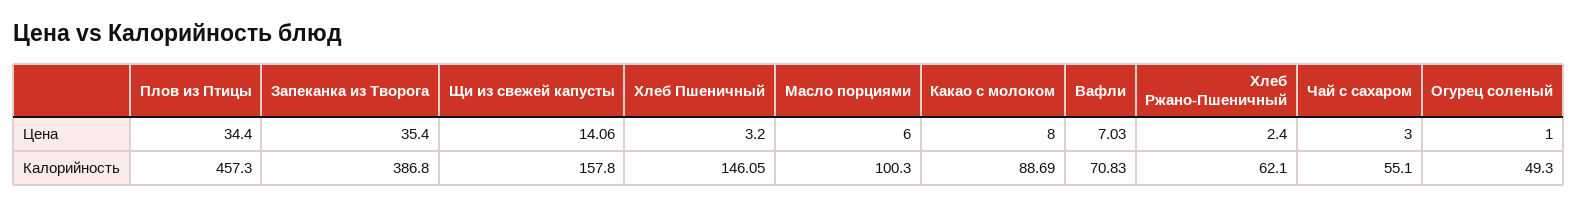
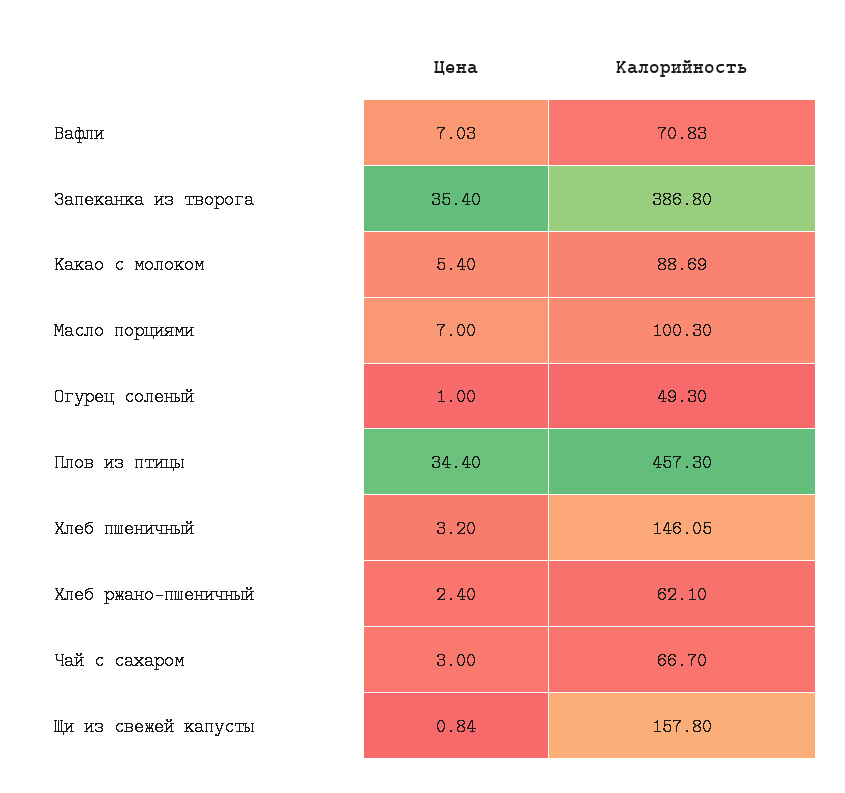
Щи из свежей капусты, Цена: 14.06 -> 0.84
Масло порциями, Цена: 6 -> 7
Какао с молоком, Цена: 8 -> 5.4
Чай с сахаром, Калорийность: 55.1 -> 66.7

